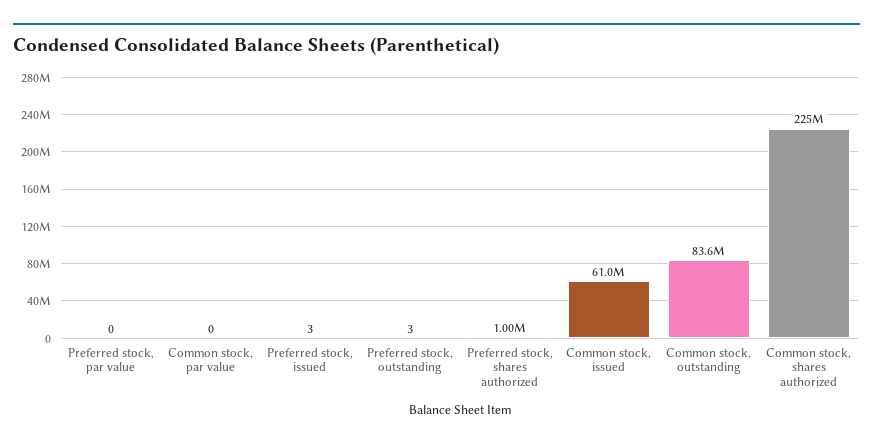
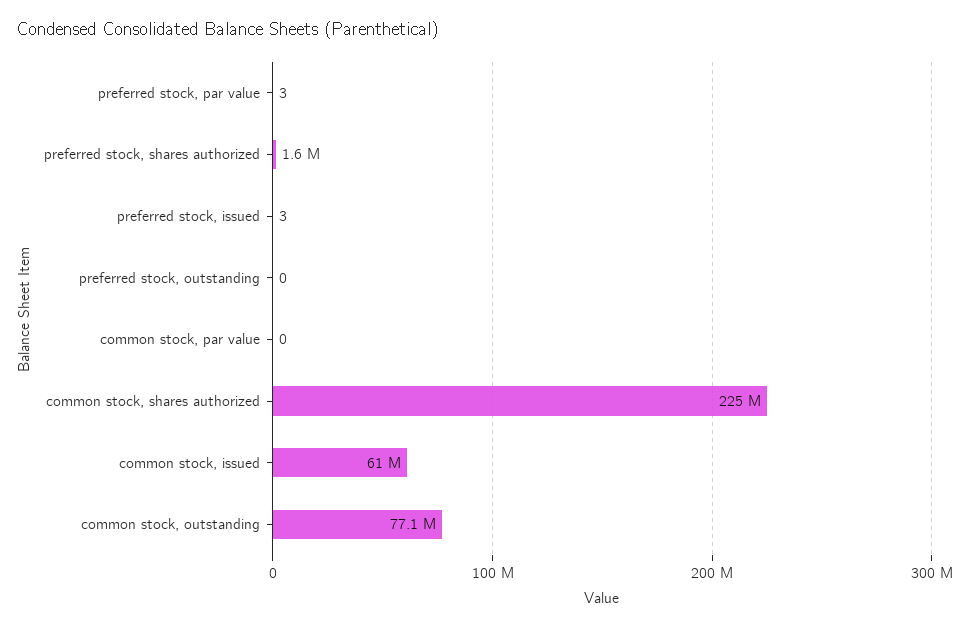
Preferred stock, par value: 0 -> 3
Preferred stock, outstanding: 3 -> 0
Preferred stock, shares authorized: 1000000 -> 1600000
Common stock, outstanding: 83600000 -> 77100000

